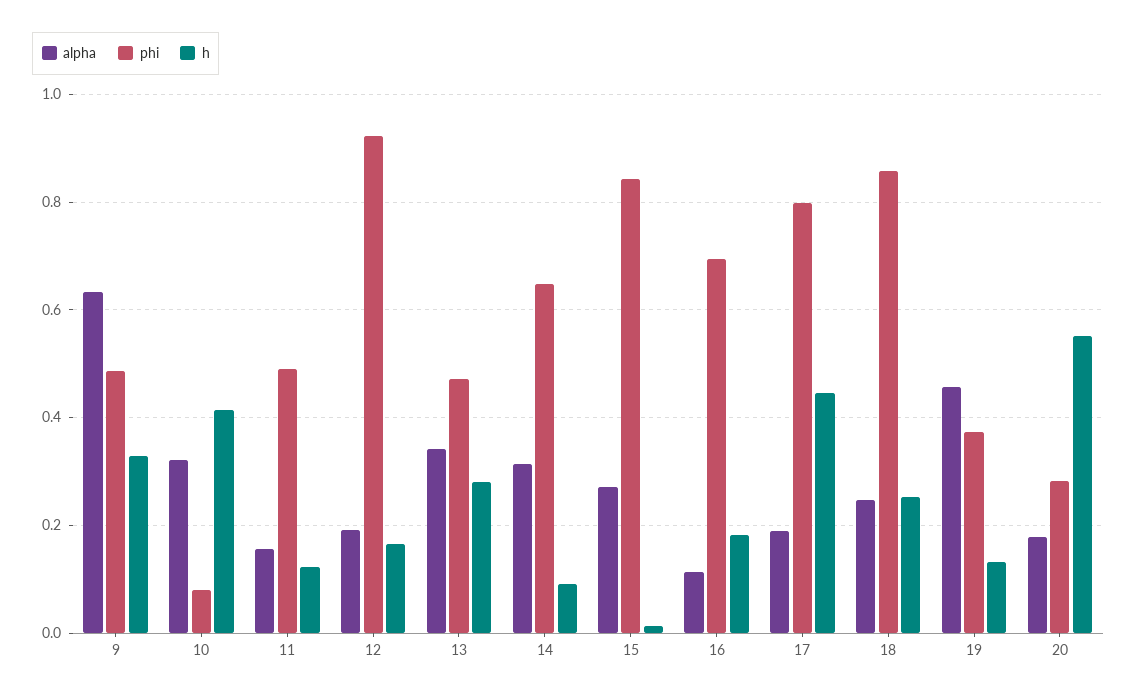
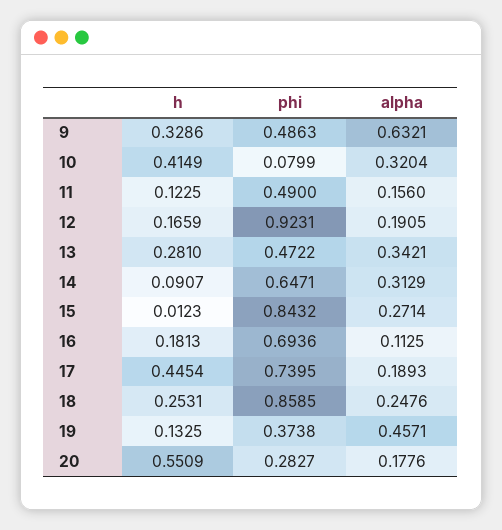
phi, 17: 0.8 -> 0.7395

